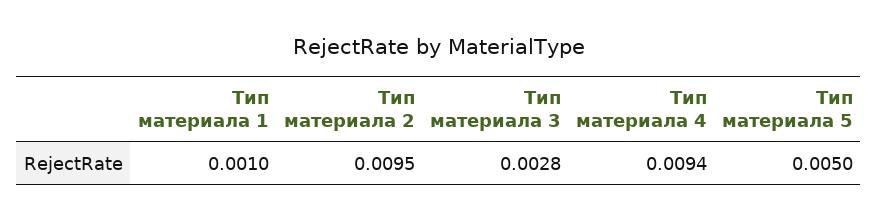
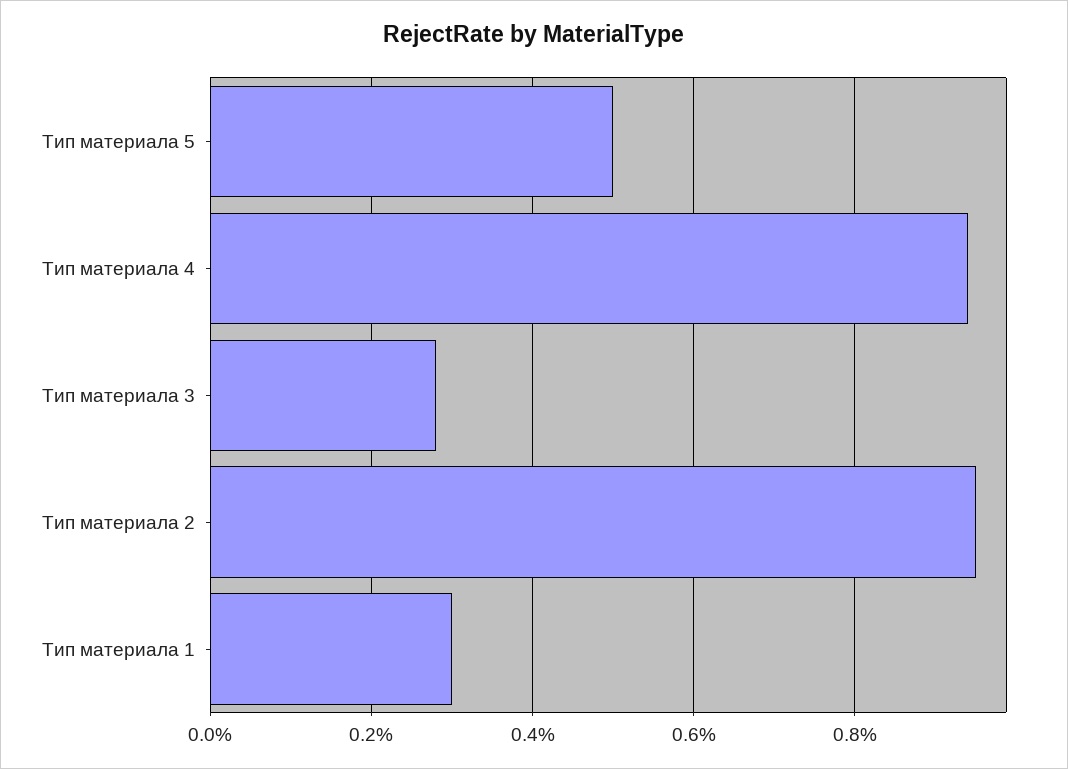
Тип материала 1: 0.001 -> 0.003

